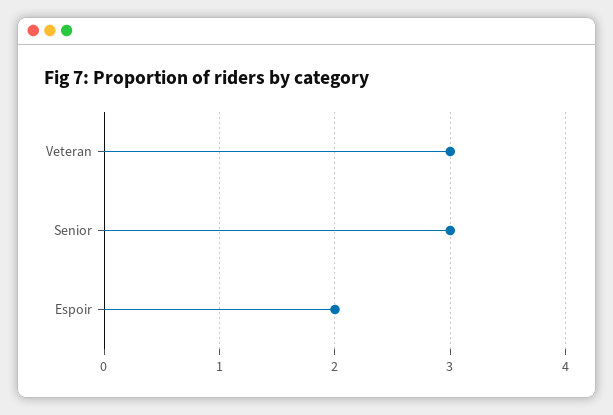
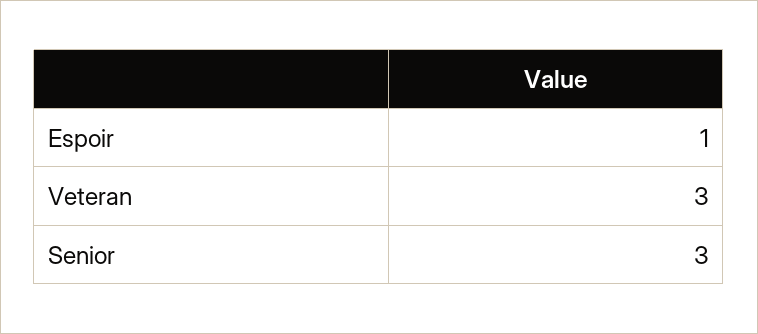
Espoir: 2 -> 1

